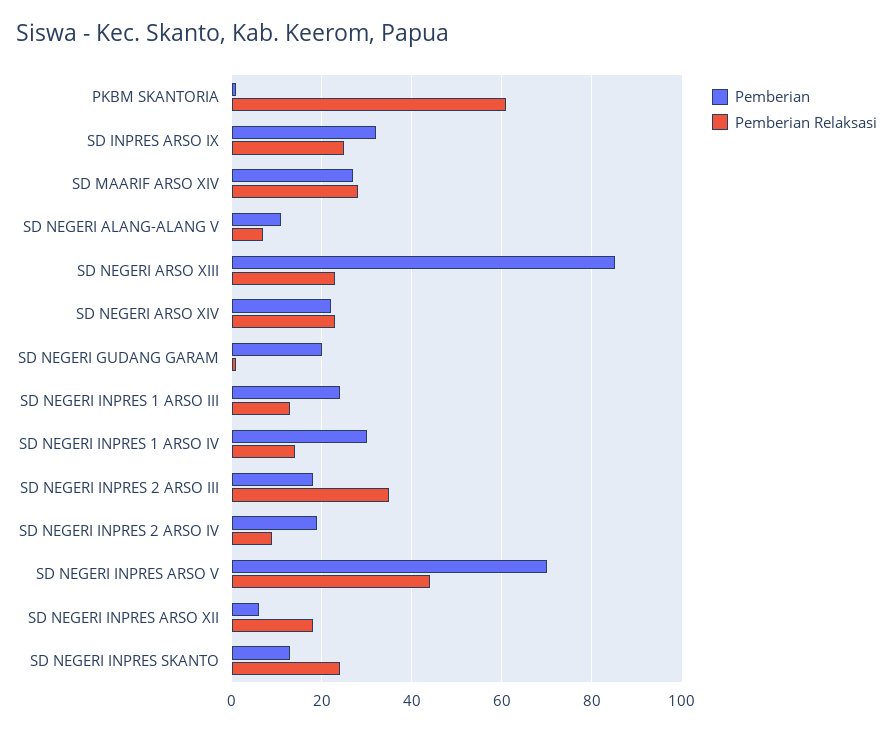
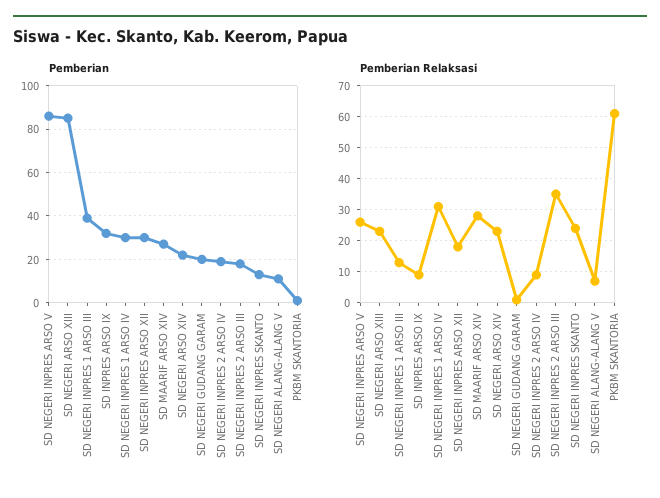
Pemberian Relaksasi, SD INPRES ARSO IX: 25 -> 10
Pemberian, SD NEGERI INPRES 1 ARSO III: 25 -> 40
Pemberian Relaksasi, SD NEGERI INPRES 1 ARSO IV: 15 -> 30
Pemberian, SD NEGERI INPRES ARSO V: 70 -> 85
Pemberian Relaksasi, SD NEGERI INPRES ARSO V: 45 -> 25
Pemberian, SD NEGERI INPRES ARSO XII: 5 -> 30

